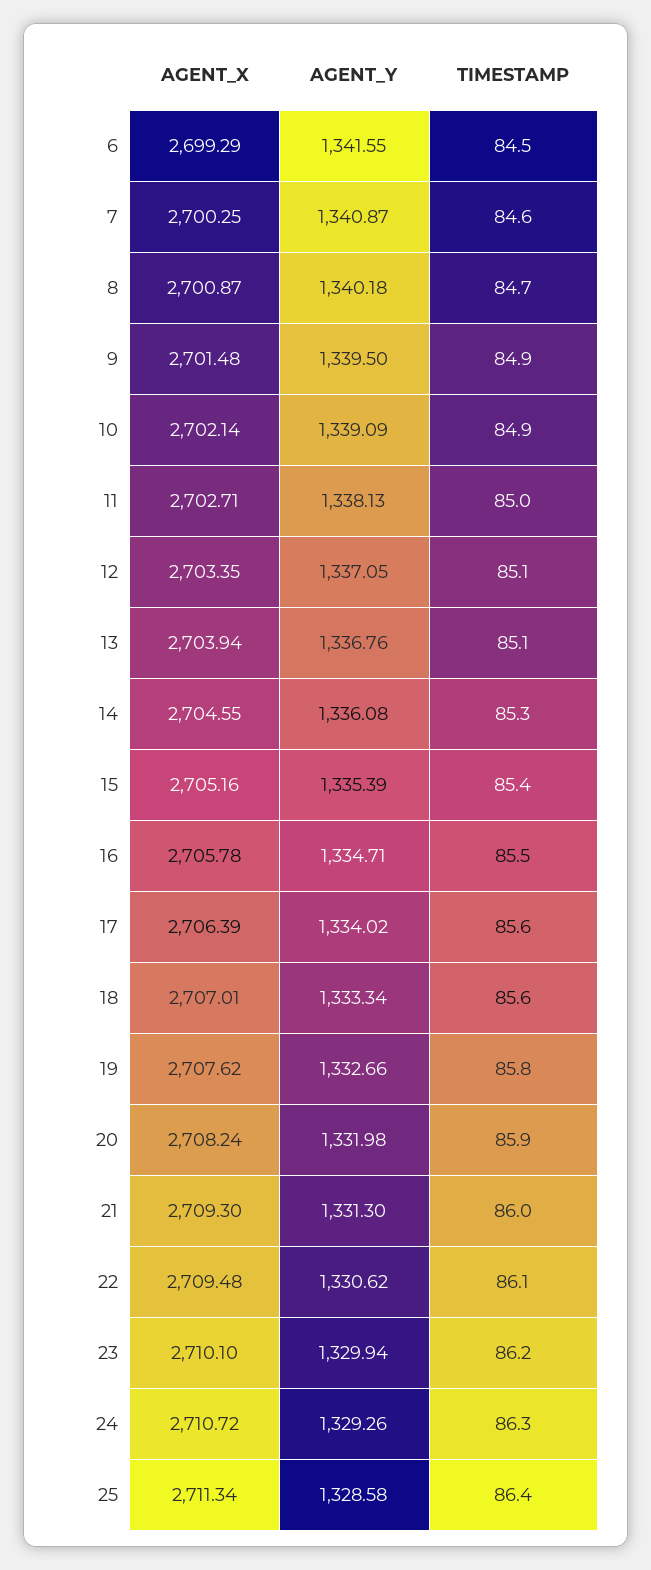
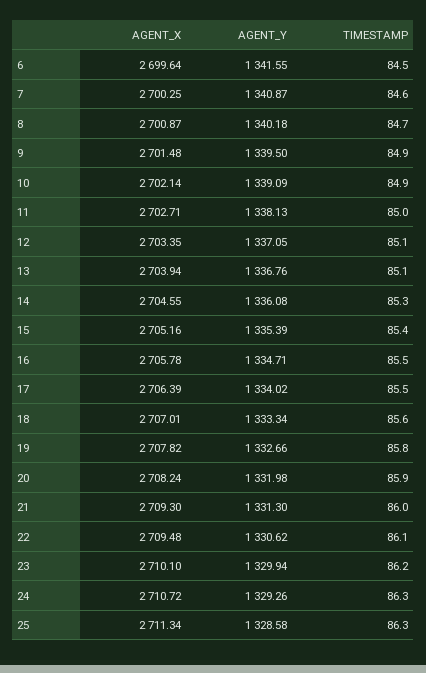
AGENT_X, 6: 2699.29 -> 2699.64
TIMESTAMP, 17: 85.6 -> 85.5
AGENT_X, 19: 2707.62 -> 2707.82
TIMESTAMP, 25: 86.4 -> 86.3

